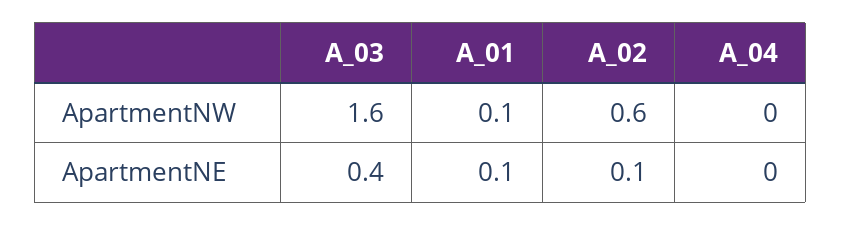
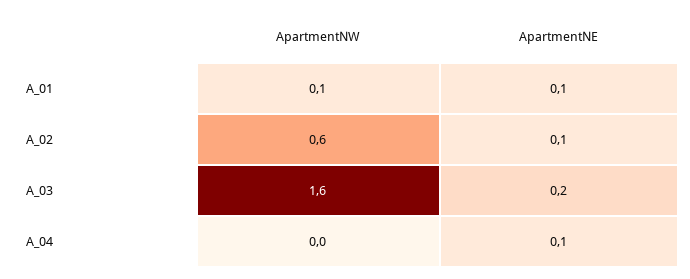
A_03, ApartmentNE: 0.4 -> 0.2
A_04, ApartmentNE: 0 -> 0.1

